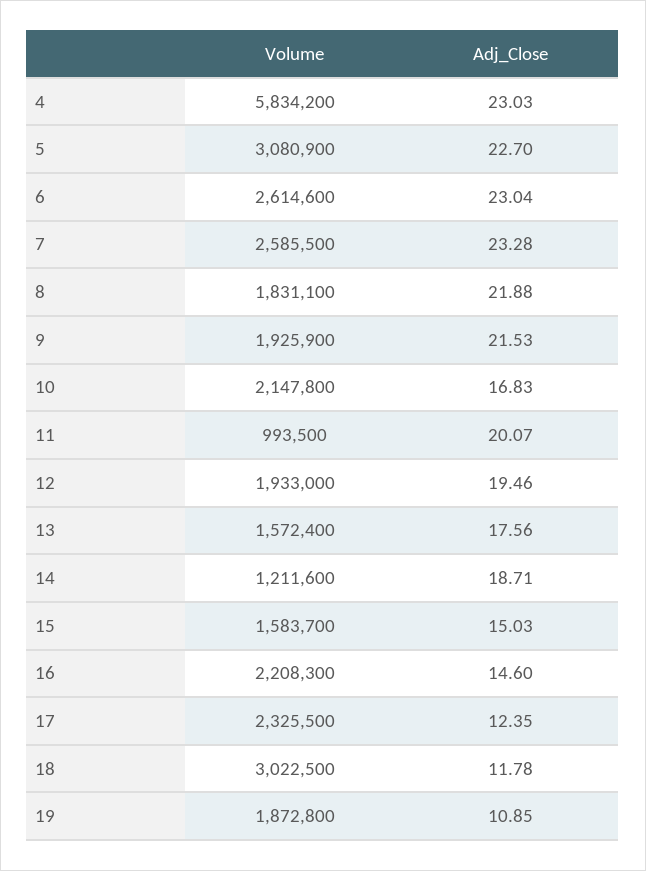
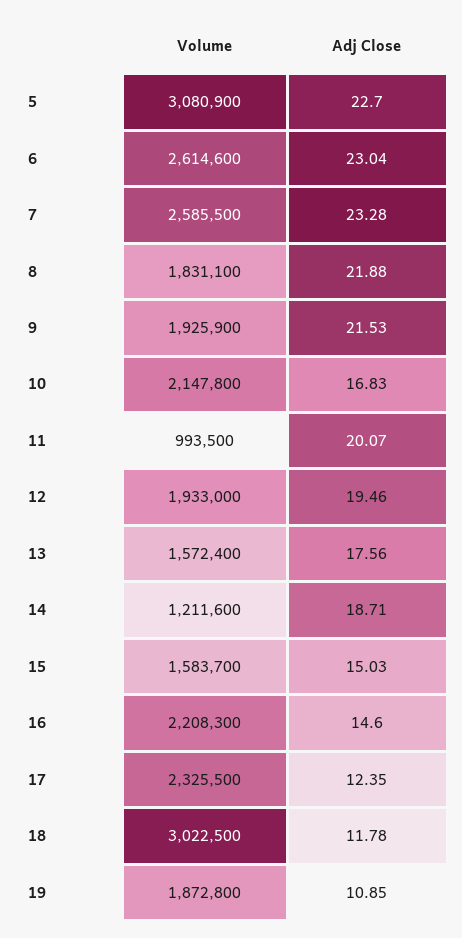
Volume, 4: 5834200 -> none
Adj_Close, 4: 23.03 -> none

